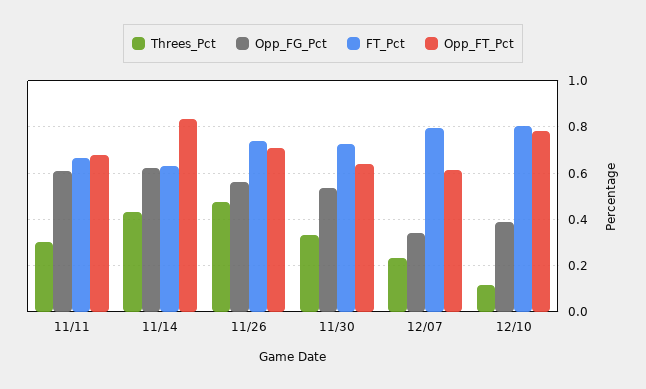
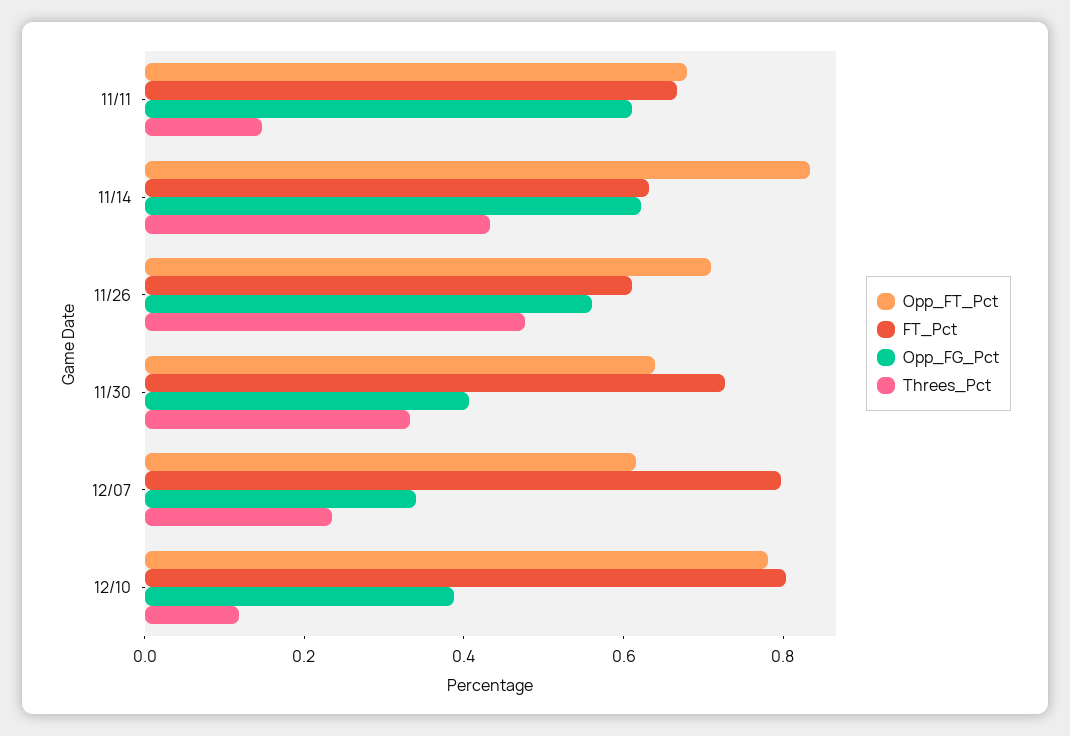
Threes_Pct, 11/11: 0.3 -> 0.15
FT_Pct, 11/26: 0.75 -> 0.6
Opp_FG_Pct, 11/30: 0.55 -> 0.4

